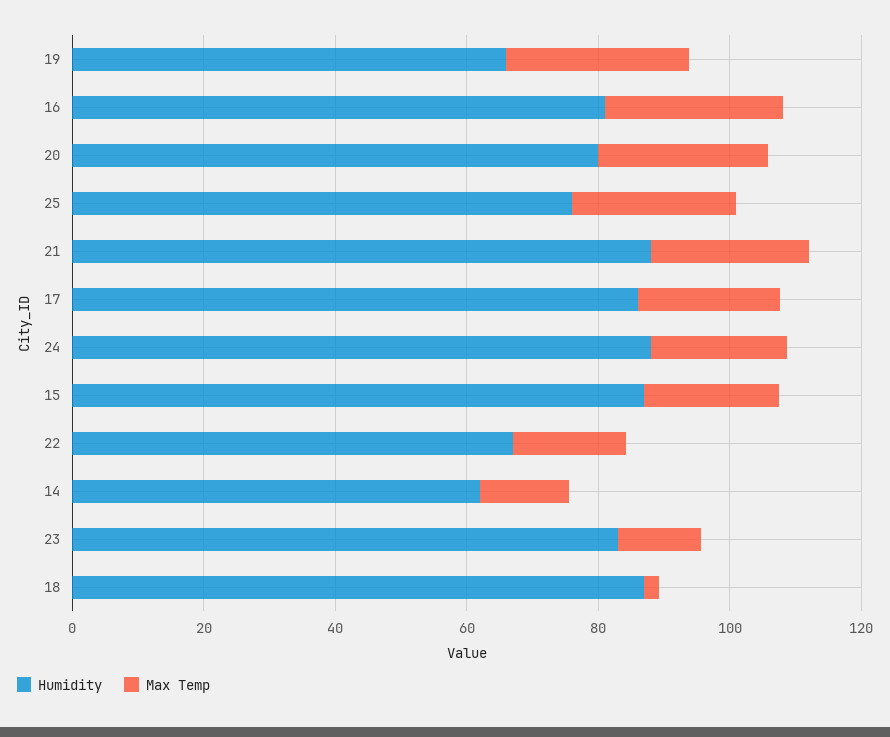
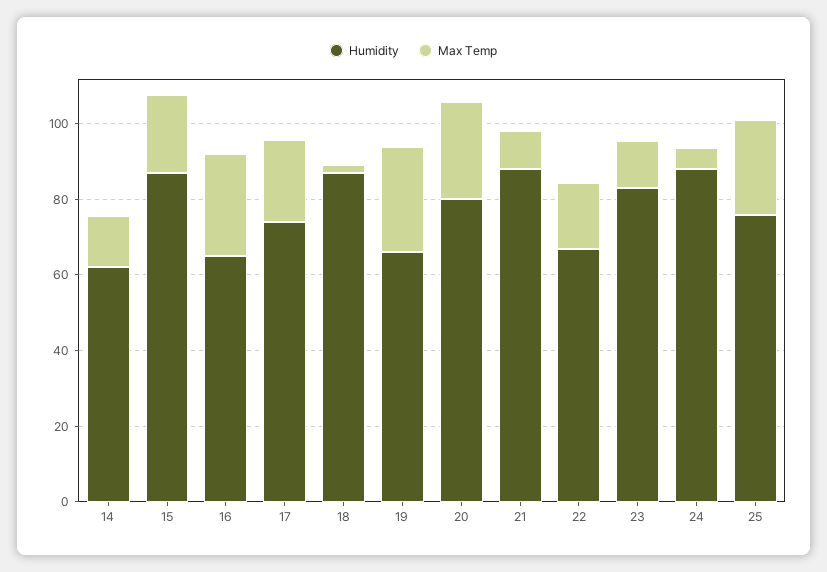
Humidity, 16: 80 -> 65
Max Temp, 21: 25 -> 10
Humidity, 17: 85 -> 75
Max Temp, 24: 20 -> 5

